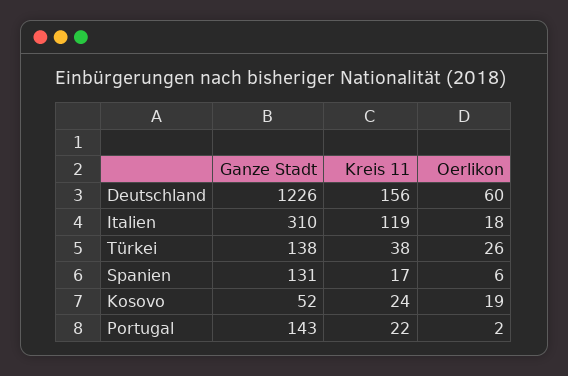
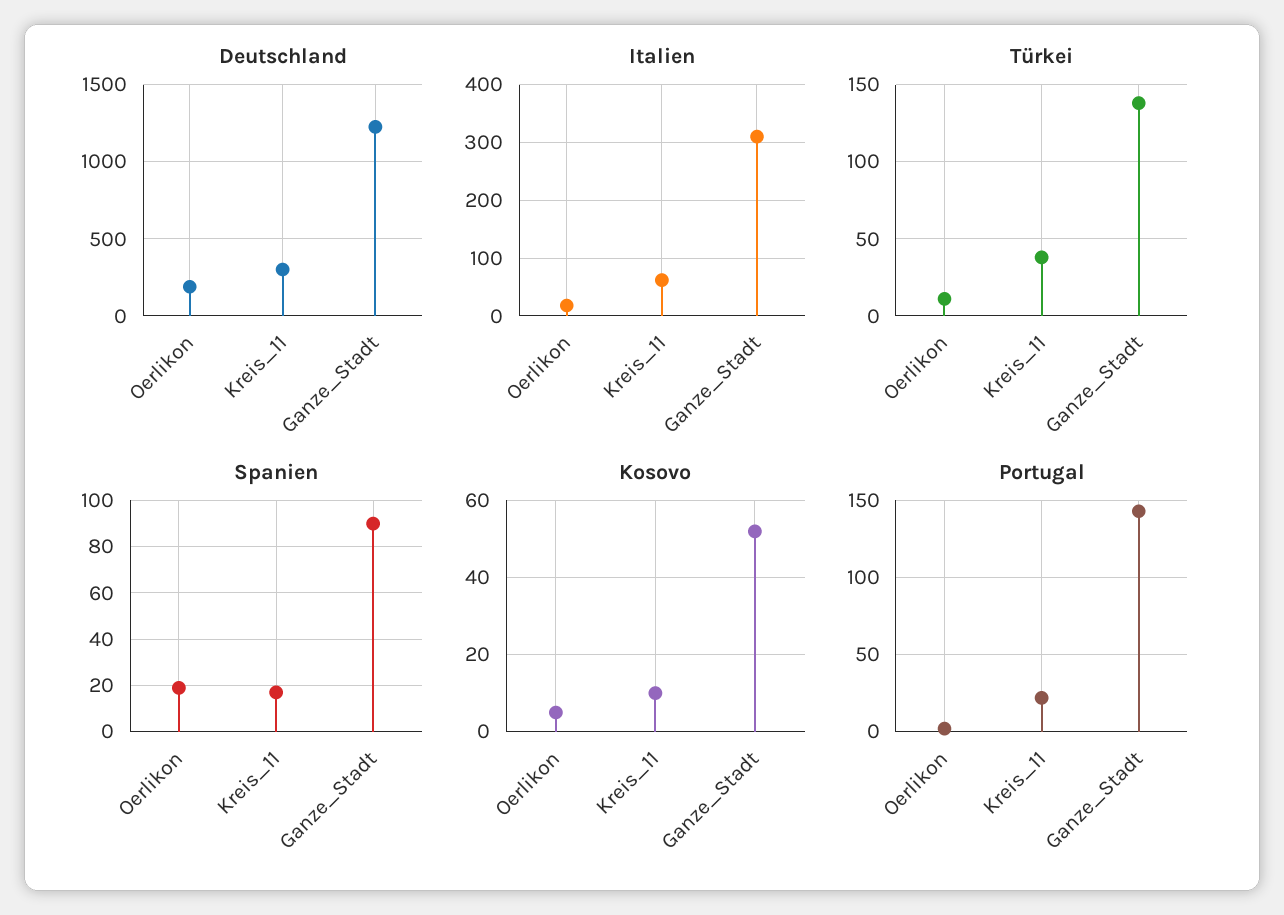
Deutschland, Kreis 11: 156 -> 300
Deutschland, Oerlikon: 60 -> 200
Italien, Kreis 11: 119 -> 60
Türkei, Oerlikon: 26 -> 10
Spanien, Ganze Stadt: 131 -> 90
Spanien, Oerlikon: 6 -> 20
Kosovo, Kreis 11: 24 -> 10
Kosovo, Oerlikon: 19 -> 5

